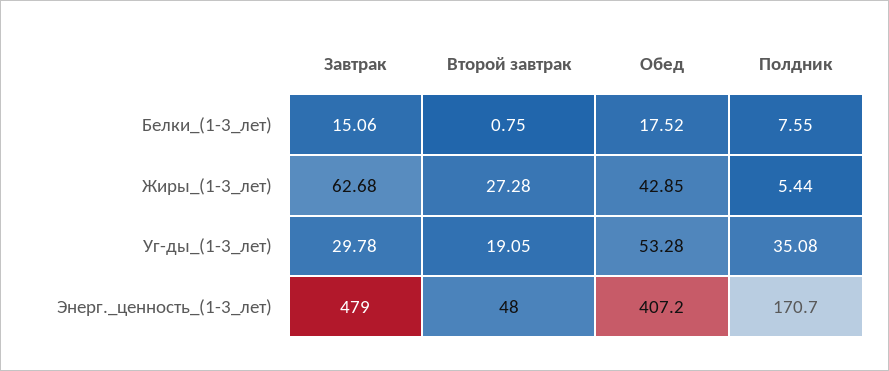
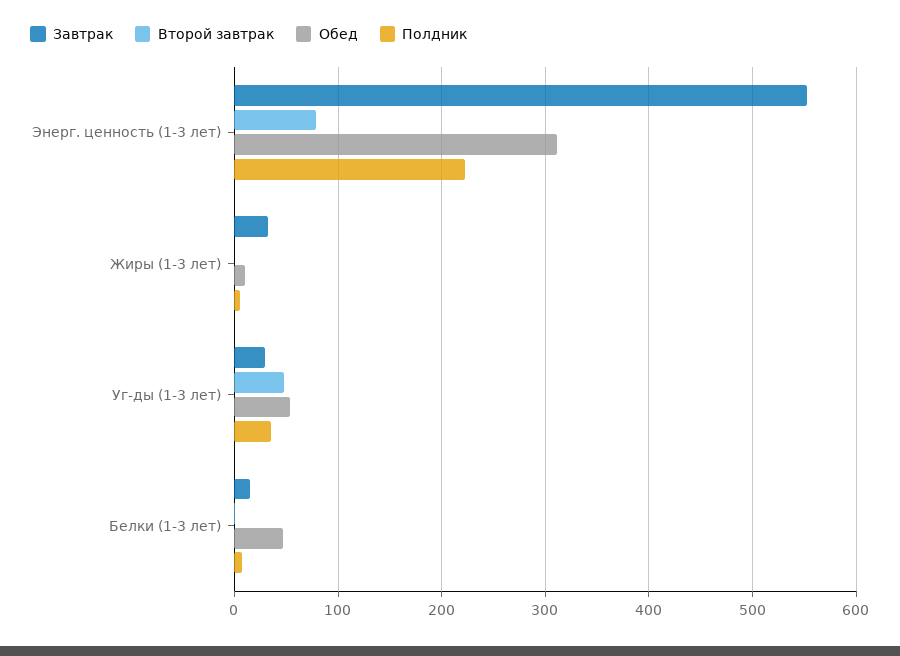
Обед, Белки_(1-3_лет): 17.52 -> 50
Завтрак, Жиры_(1-3_лет): 62.68 -> 30
Второй завтрак, Жиры_(1-3_лет): 27.28 -> 0
Обед, Жиры_(1-3_лет): 42.85 -> 10
Второй завтрак, Уг-ды_(1-3_лет): 19.05 -> 50
Завтрак, Энерг._ценность_(1-3_лет): 479 -> 550
Второй завтрак, Энерг._ценность_(1-3_лет): 48 -> 80
Обед, Энерг._ценность_(1-3_лет): 407.2 -> 310
Полдник, Энерг._ценность_(1-3_лет): 170.7 -> 220

